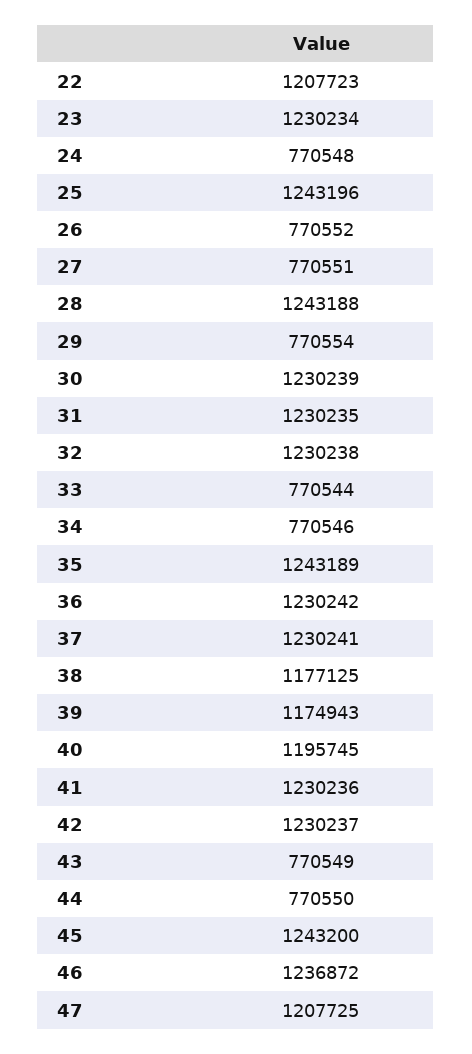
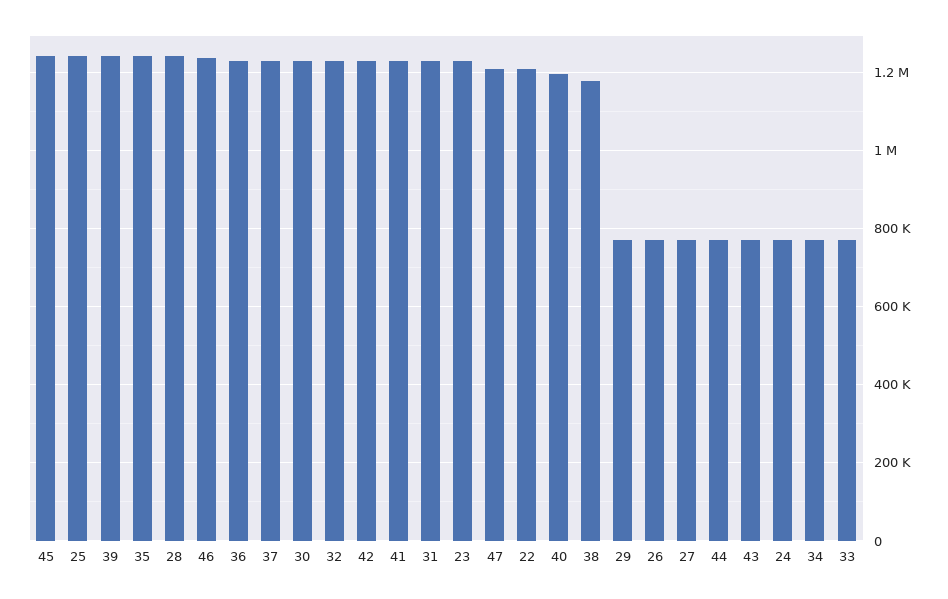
39: 1174943 -> 1240000

